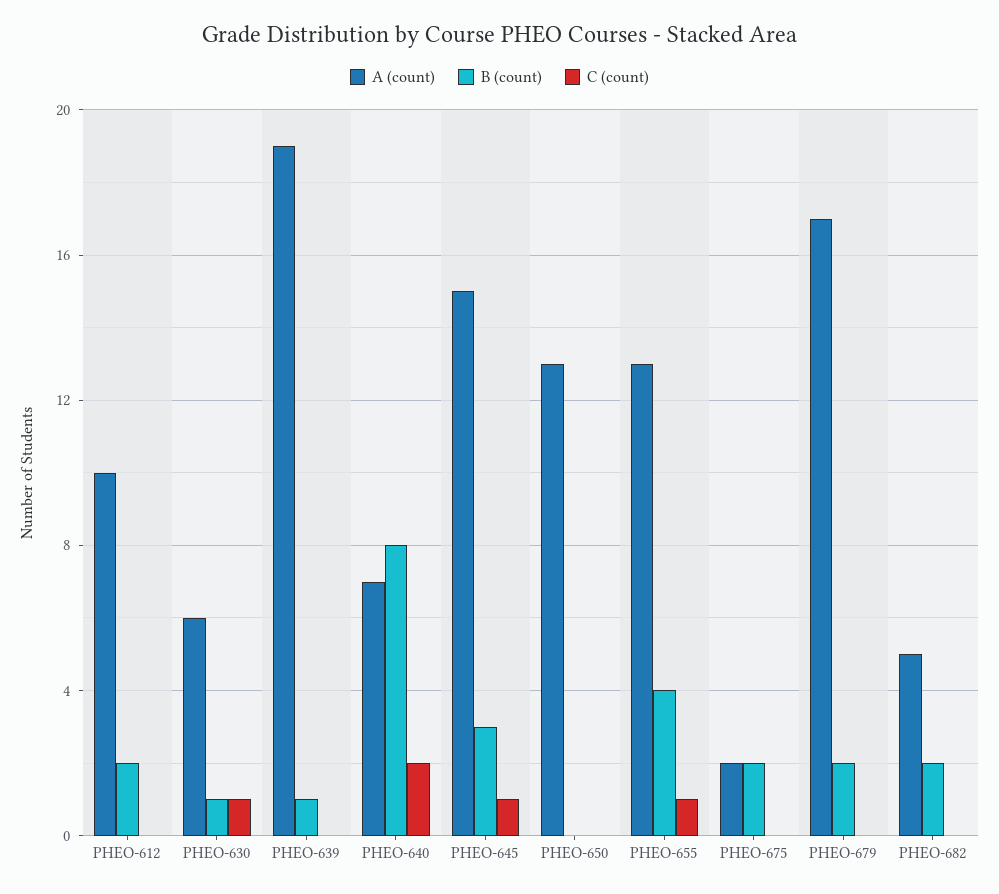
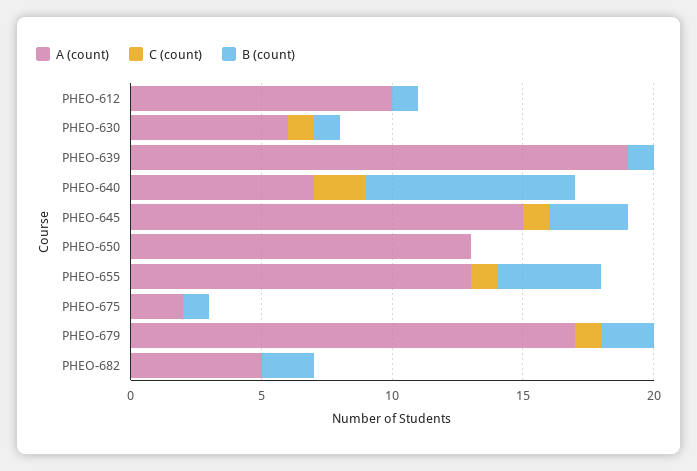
B (count), PHEO-612: 2 -> 1
B (count), PHEO-675: 2 -> 1
C (count), PHEO-679: 0 -> 1

